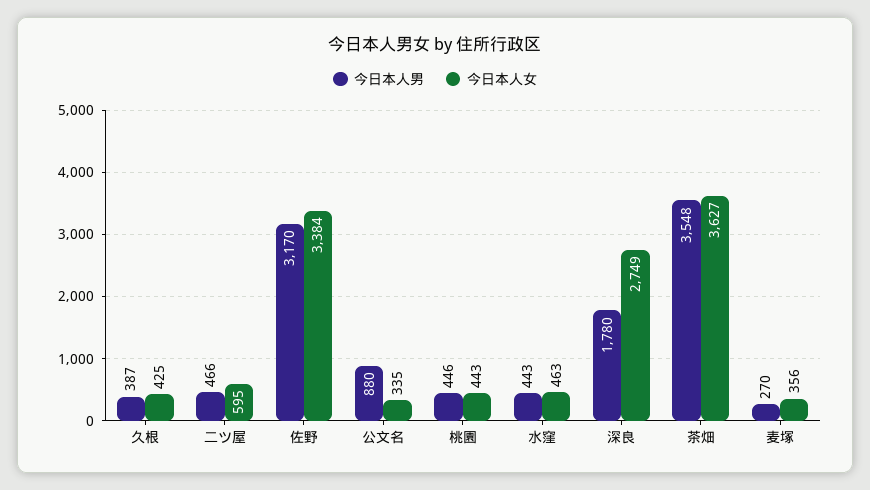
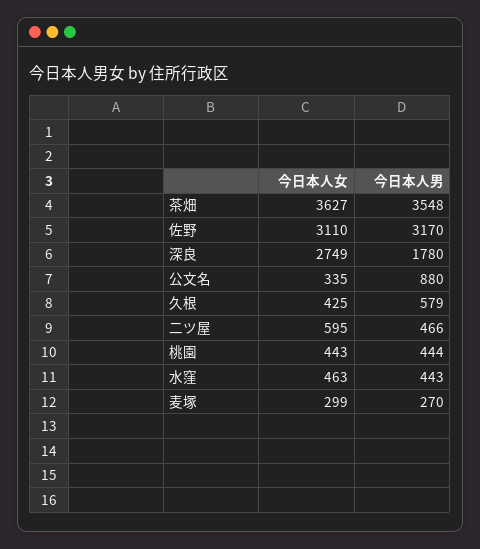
今日本人男, 久根: 387 -> 579
今日本人女, 佐野: 3384 -> 3110
今日本人男, 桃園: 446 -> 444
今日本人女, 麦塚: 356 -> 299

